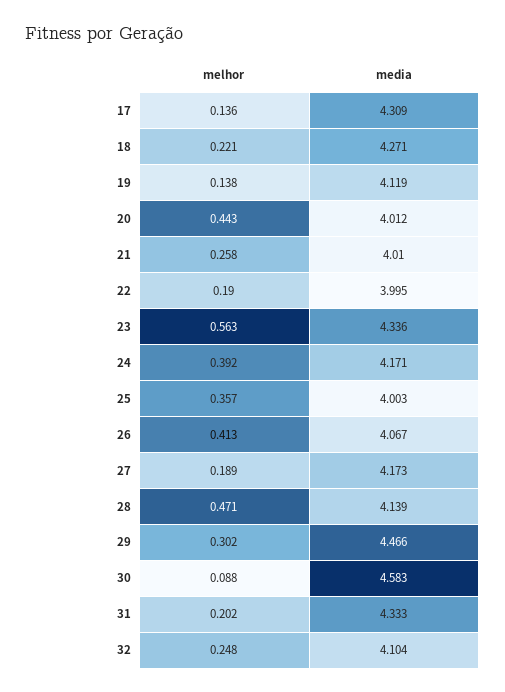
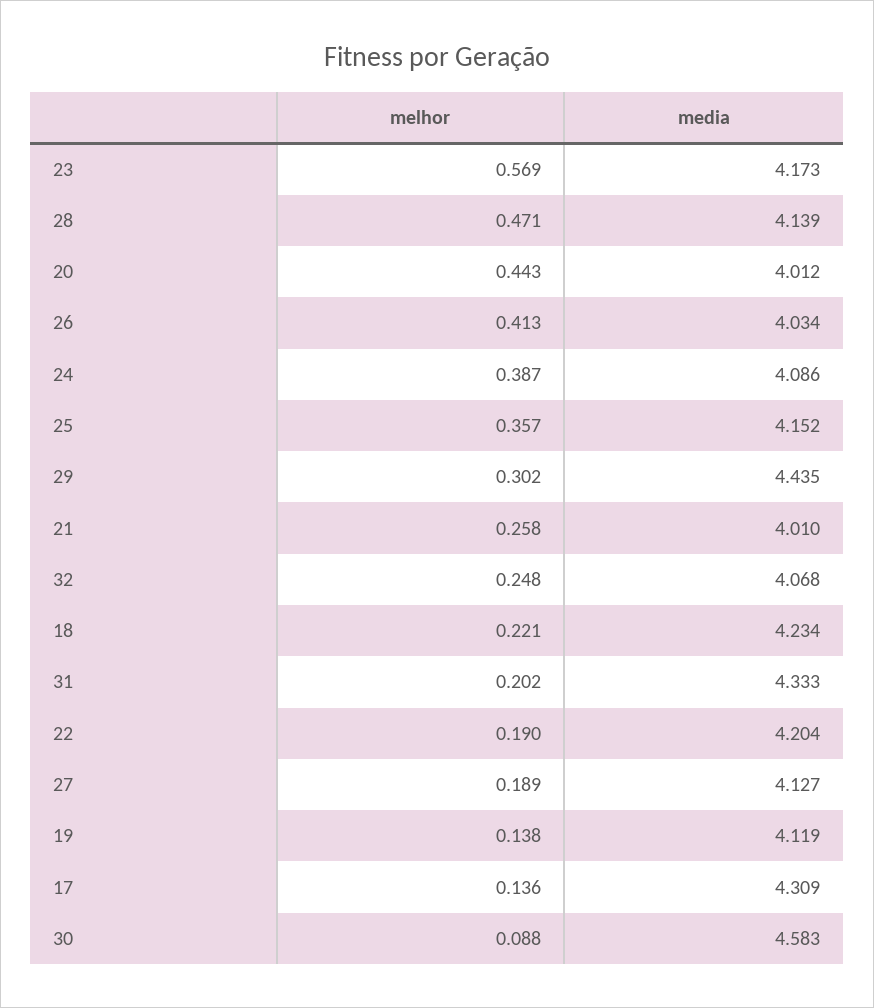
media, 18: 4.271 -> 4.234
media, 22: 3.995 -> 4.204
melhor, 23: 0.563 -> 0.569
media, 23: 4.336 -> 4.173
melhor, 24: 0.392 -> 0.387
media, 24: 4.171 -> 4.086
media, 25: 4.003 -> 4.152
media, 26: 4.067 -> 4.034
media, 27: 4.173 -> 4.127
media, 29: 4.466 -> 4.435
media, 32: 4.104 -> 4.068

